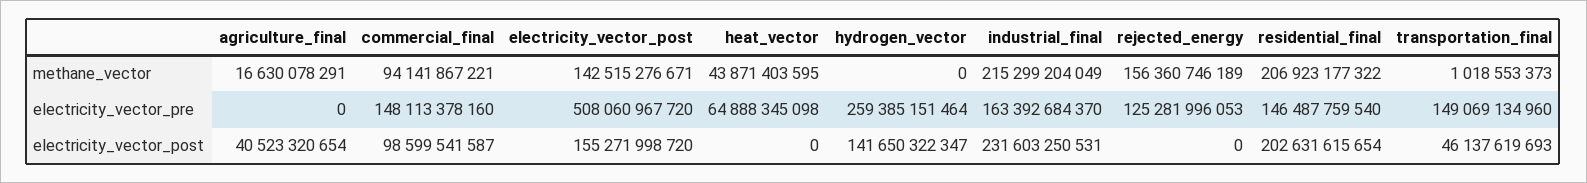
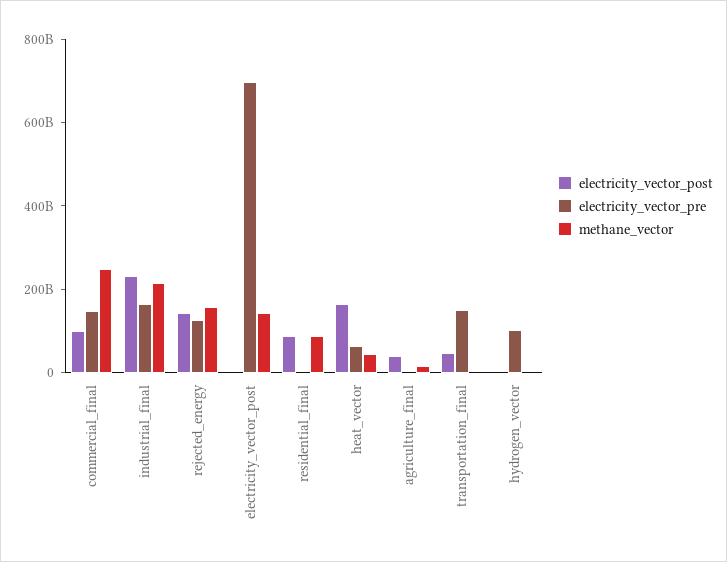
methane_vector, commercial_final: 94141867221 -> 250000000000
methane_vector, residential_final: 206923177322 -> 100000000000
electricity_vector_pre, electricity_vector_post: 508060967720 -> 700000000000
electricity_vector_pre, hydrogen_vector: 259385151464 -> 100000000000
electricity_vector_pre, residential_final: 146487759540 -> 0
electricity_vector_post, electricity_vector_post: 155271998720 -> 0
electricity_vector_post, heat_vector: 0 -> 150000000000
electricity_vector_post, hydrogen_vector: 141650322347 -> 0
electricity_vector_post, rejected_energy: 0 -> 150000000000
electricity_vector_post, residential_final: 202631615654 -> 100000000000

